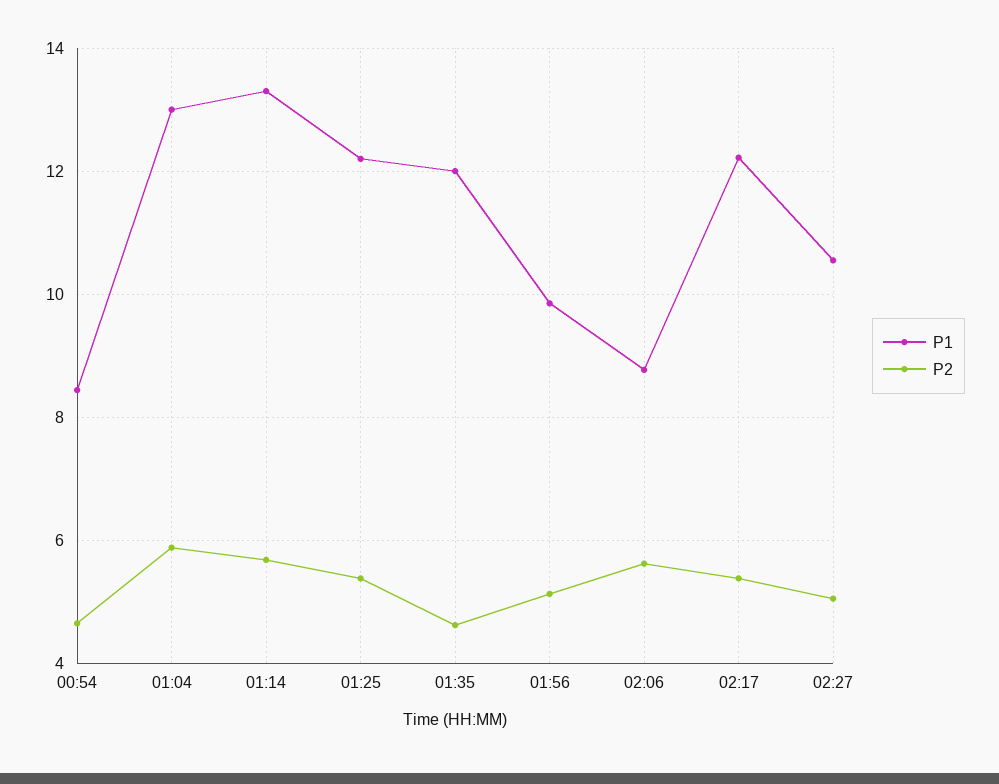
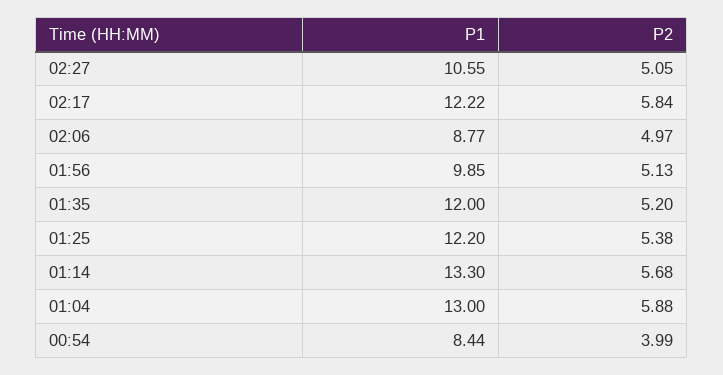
P2, 00:54: 4.6 -> 3.99
P2, 01:35: 4.6 -> 5.2
P2, 02:06: 5.6 -> 4.97
P2, 02:17: 5.4 -> 5.84

